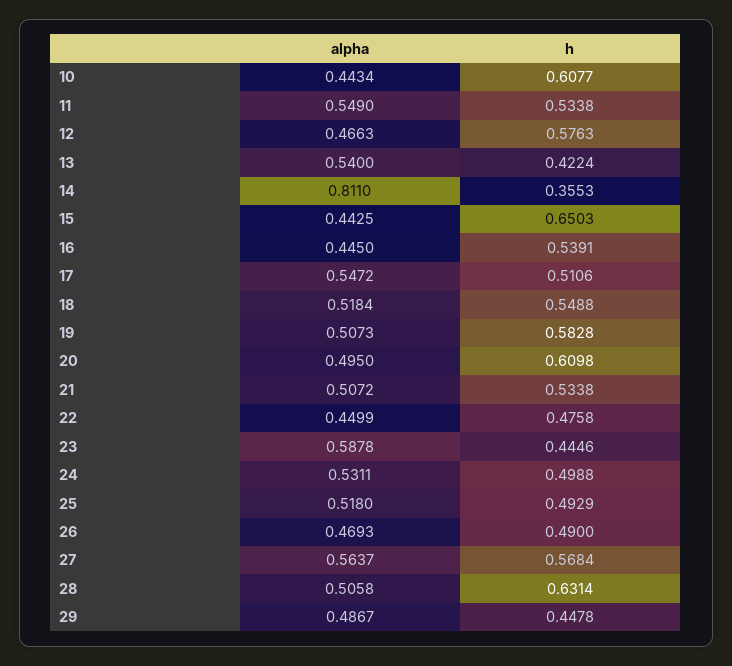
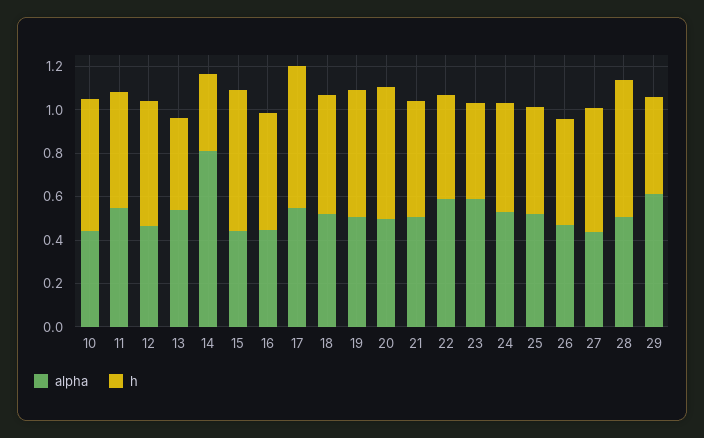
h, 17: 0.5106 -> 0.65
alpha, 22: 0.4499 -> 0.6
alpha, 27: 0.5637 -> 0.45
alpha, 29: 0.4867 -> 0.6

